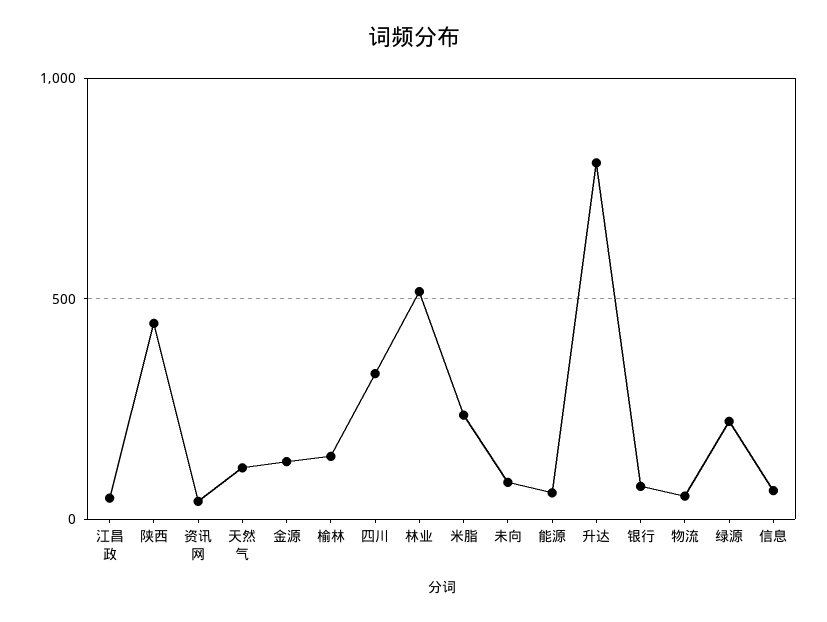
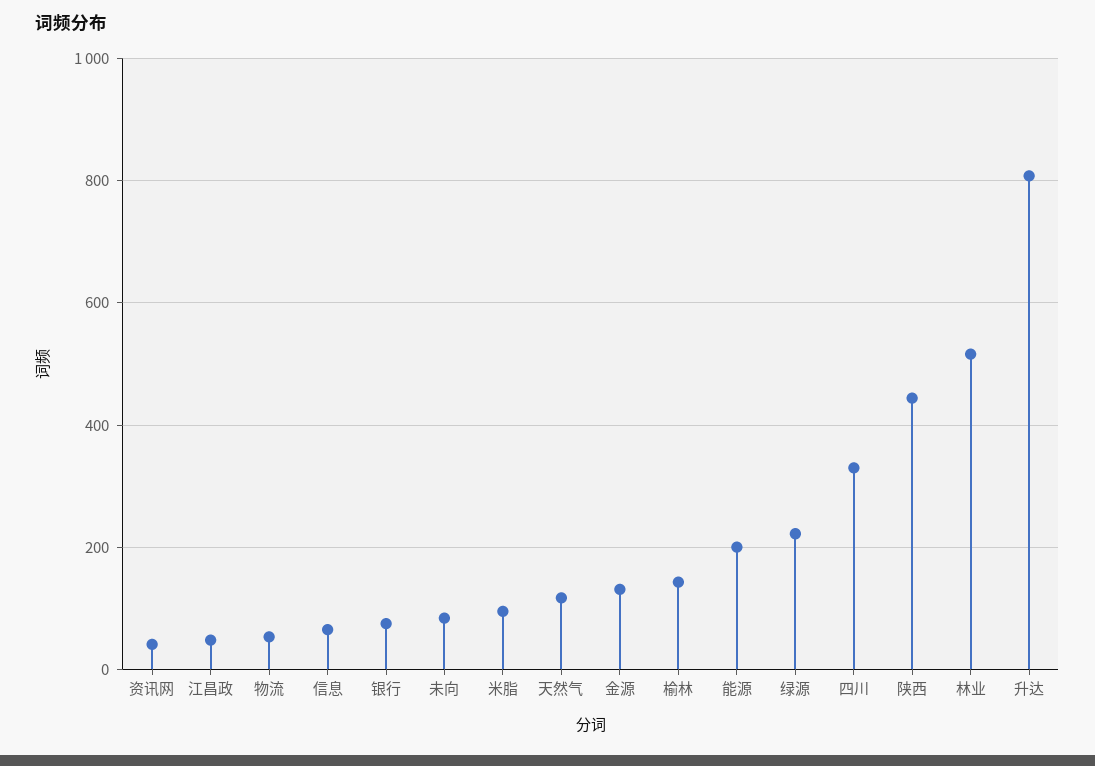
米脂: 250 -> 100
能源: 50 -> 200

